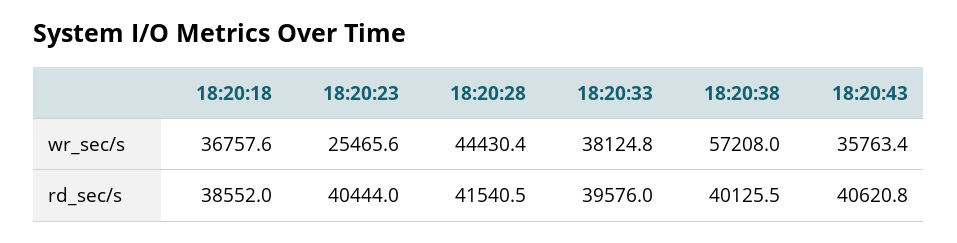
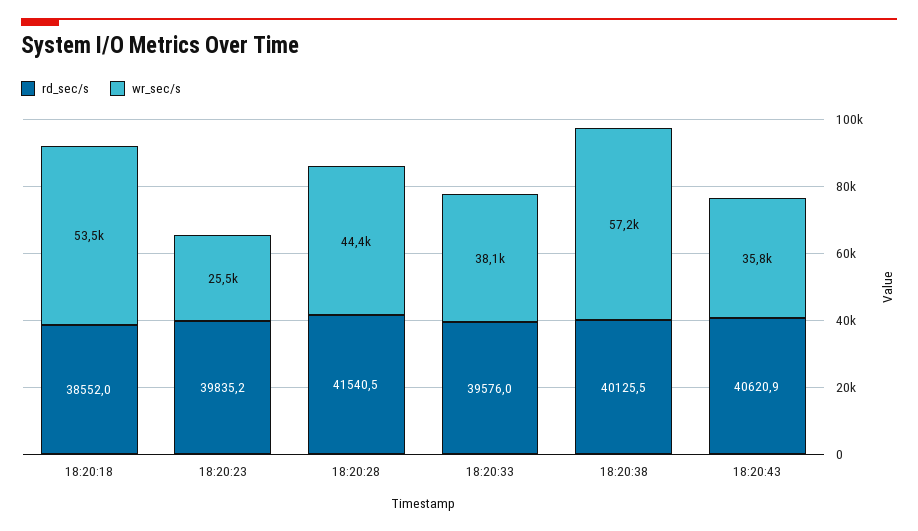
wr_sec/s, 18:20:18: 36757.6 -> 53500
rd_sec/s, 18:20:23: 40444 -> 39835.2
rd_sec/s, 18:20:43: 40620.8 -> 40620.9

